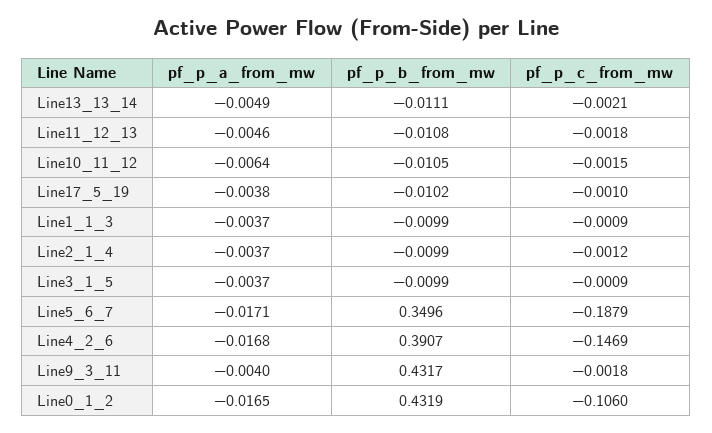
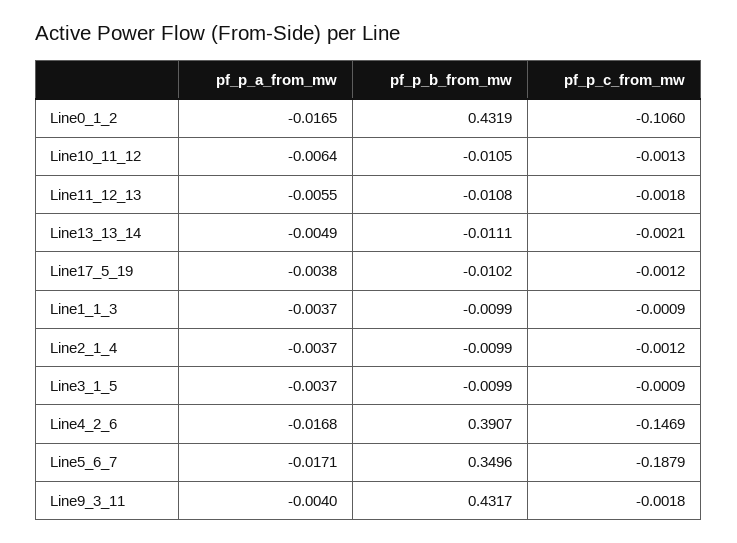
pf_p_a_from_mw, Line11_12_13: -0.0046 -> -0.0055
pf_p_c_from_mw, Line10_11_12: -0.0015 -> -0.0013
pf_p_c_from_mw, Line17_5_19: -0.001 -> -0.0012

